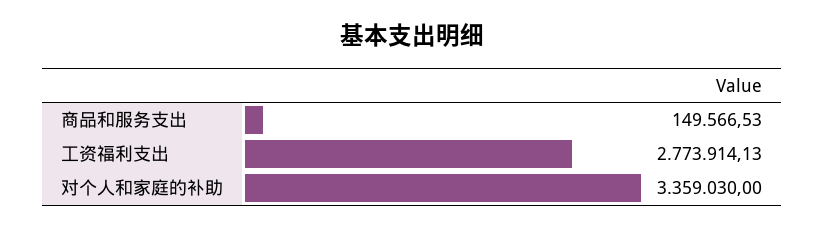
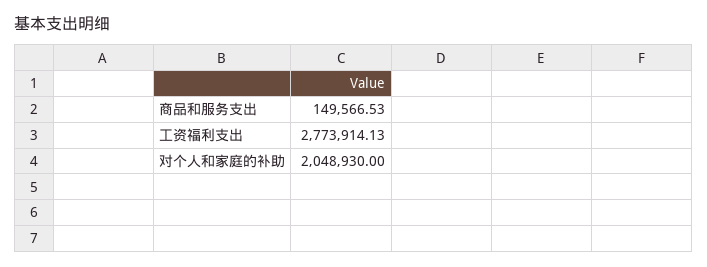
对个人和家庭的补助: 3359030 -> 2048930

